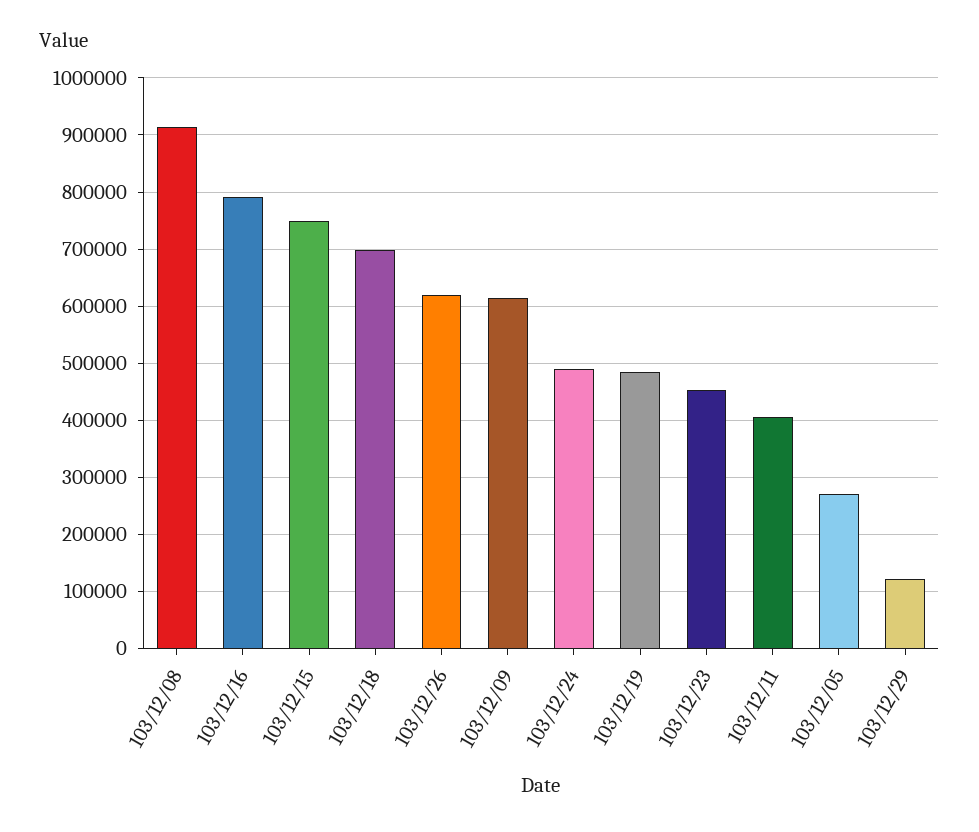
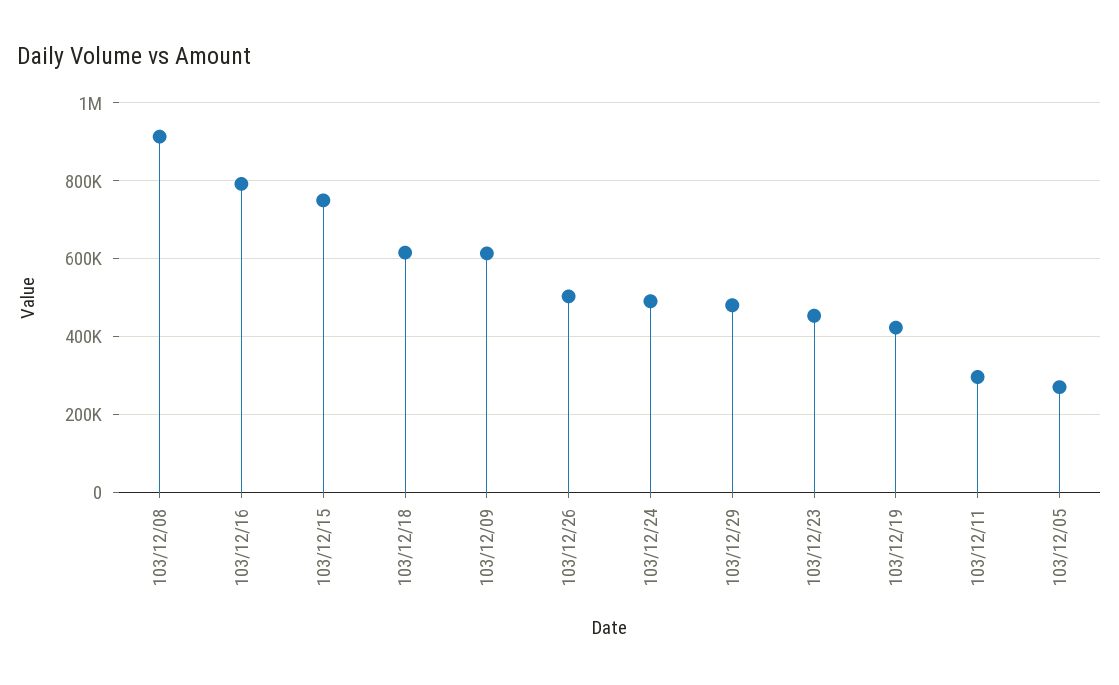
103/12/18: 700000 -> 620000
103/12/26: 620000 -> 500000
103/12/19: 480000 -> 420000
103/12/11: 400000 -> 300000
103/12/29: 120000 -> 480000

